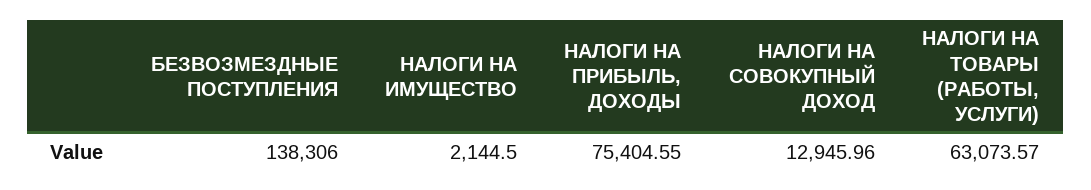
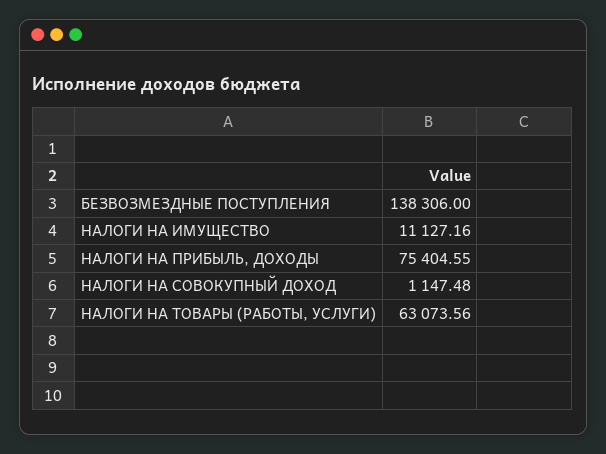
НАЛОГИ НА ИМУЩЕСТВО: 2144.5 -> 11127.16
НАЛОГИ НА СОВОКУПНЫЙ ДОХОД: 12945.96 -> 1147.48
НАЛОГИ НА ТОВАРЫ (РАБОТЫ, УСЛУГИ): 63073.57 -> 63073.56

